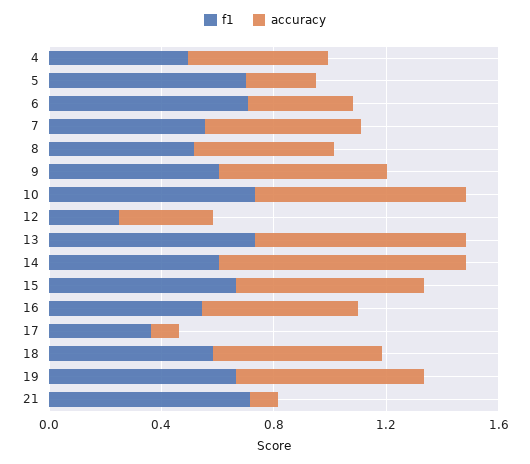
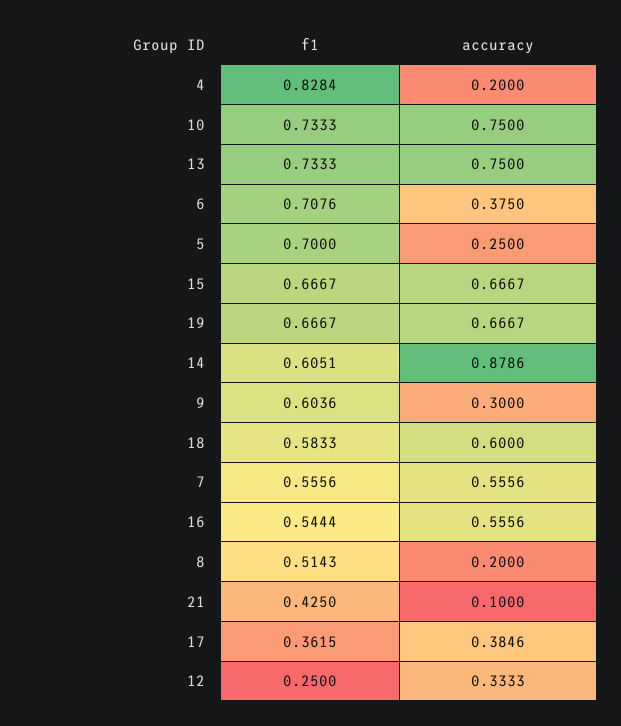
f1, 4: 0.5 -> 0.8284
accuracy, 4: 0.5 -> 0.2
accuracy, 8: 0.5 -> 0.2
accuracy, 9: 0.6 -> 0.3
accuracy, 17: 0.1 -> 0.3846
f1, 21: 0.7 -> 0.425

